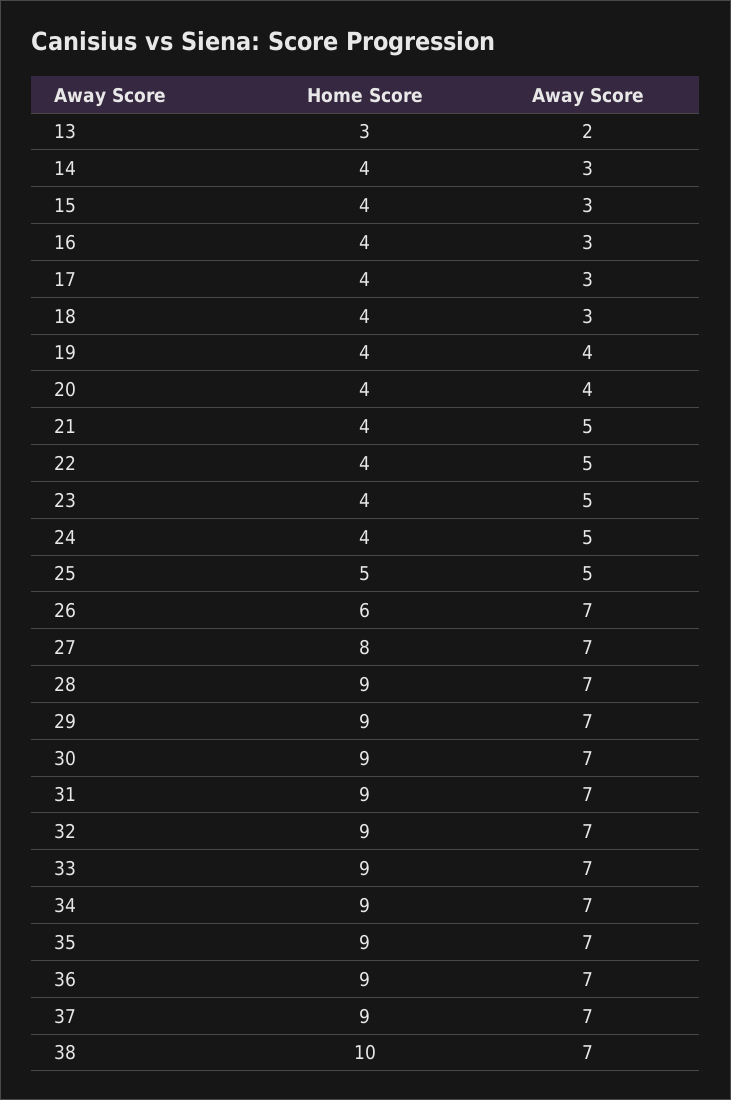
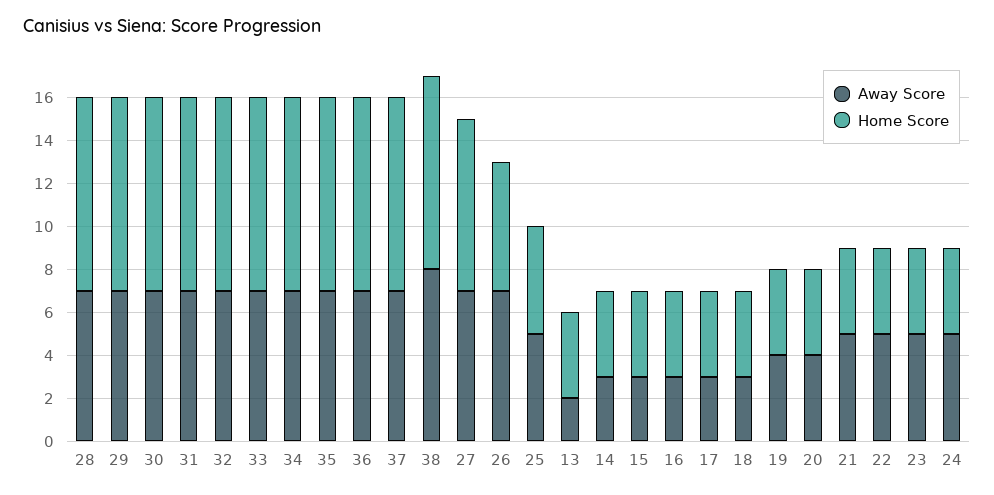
Home Score, 13: 3 -> 4
Home Score, 38: 10 -> 9
Away Score, 38: 7 -> 8

